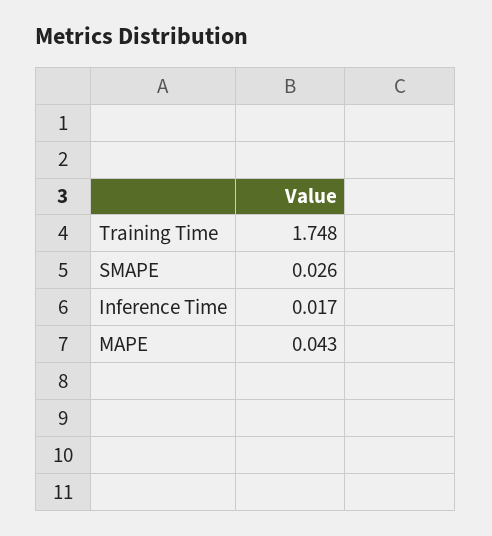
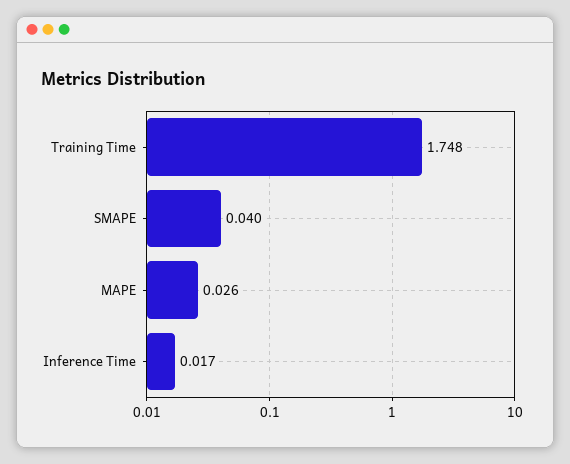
SMAPE: 0.026 -> 0.04
MAPE: 0.043 -> 0.026

